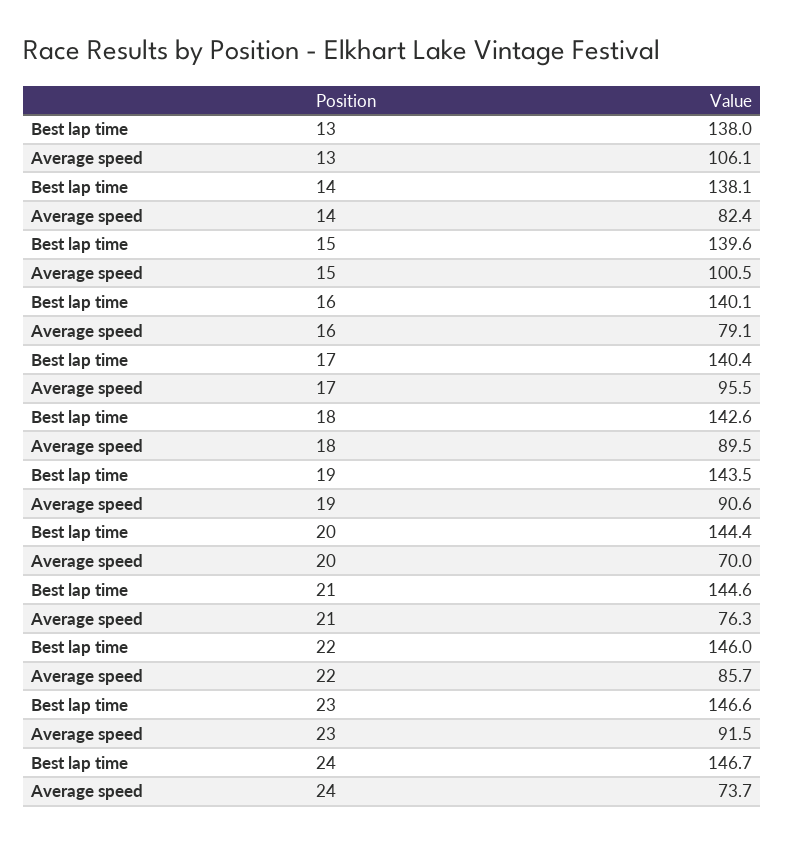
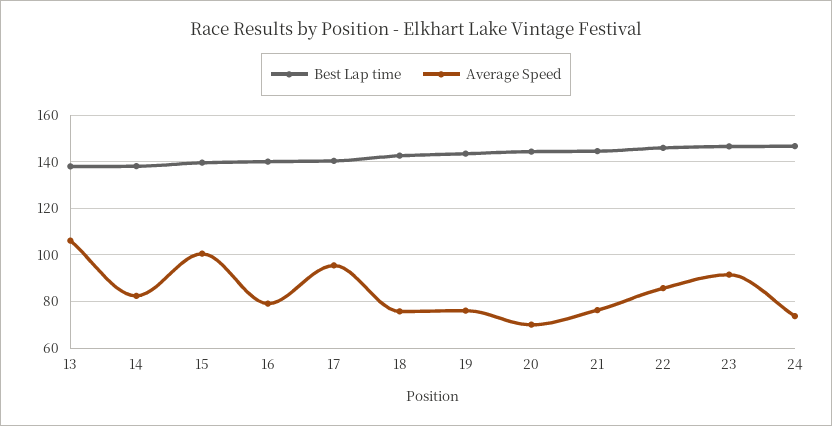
Average speed, 18: 89.5 -> 75
Average speed, 19: 90.6 -> 75

